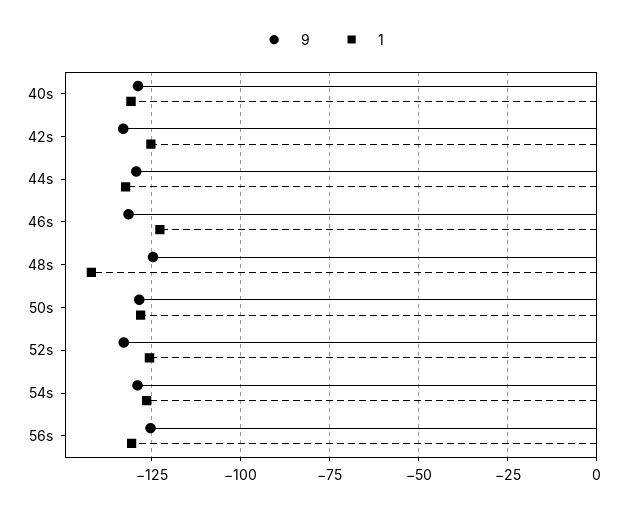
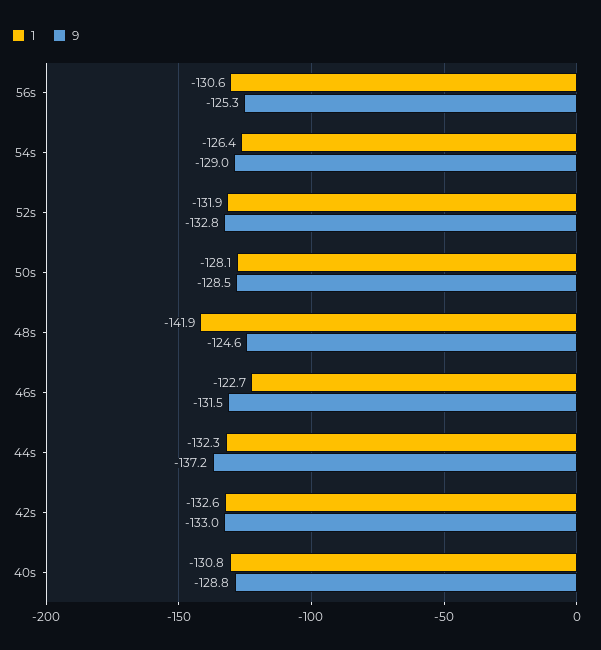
1, 42s: -125 -> -132.6
9, 44s: -130 -> -137.2
1, 52s: -125 -> -131.9

